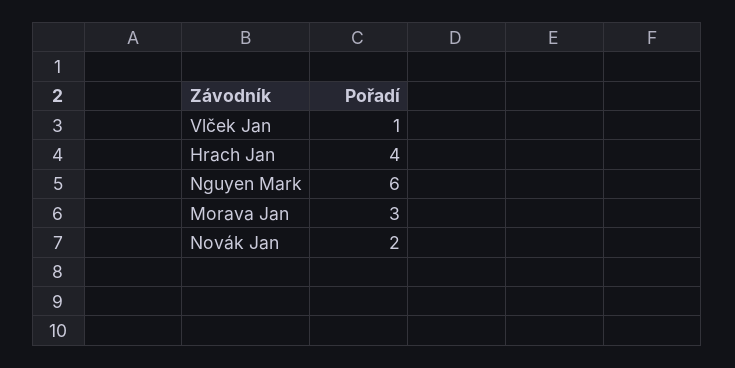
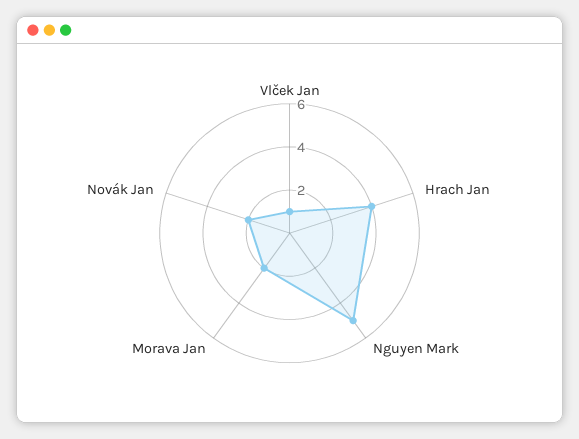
Nguyen Mark: 6 -> 5
Morava Jan: 3 -> 2

